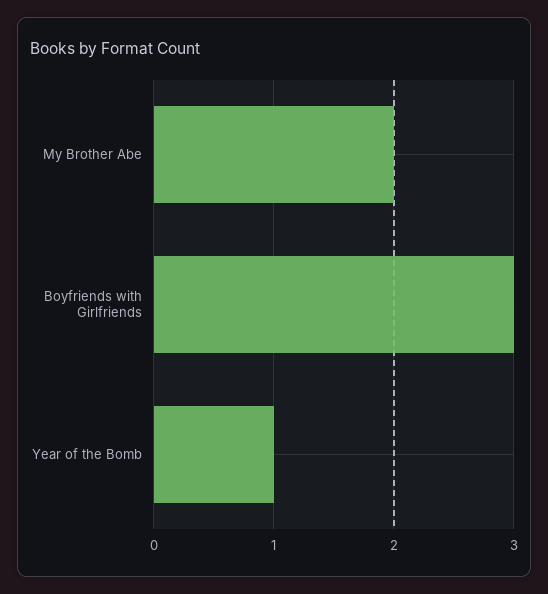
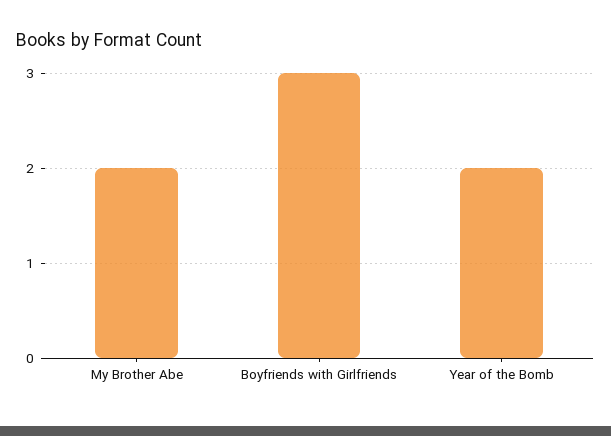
Year of the Bomb: 1 -> 2

